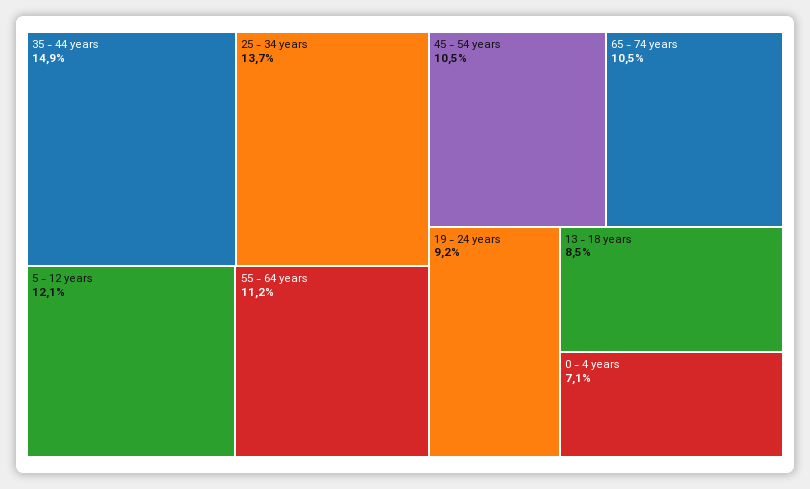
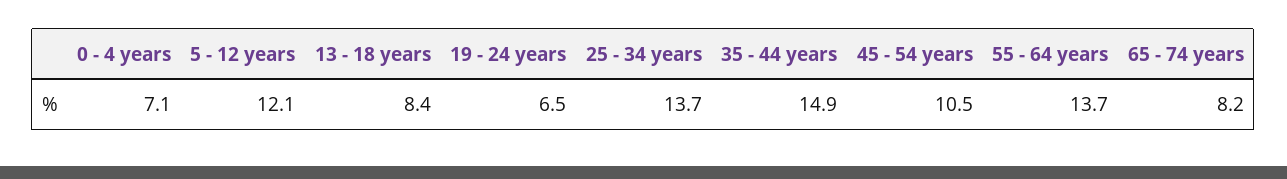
55 - 64 years: 11.2 -> 13.7
65 - 74 years: 10.5 -> 8.2
19 - 24 years: 9.2 -> 6.5
13 - 18 years: 8.5 -> 8.4

